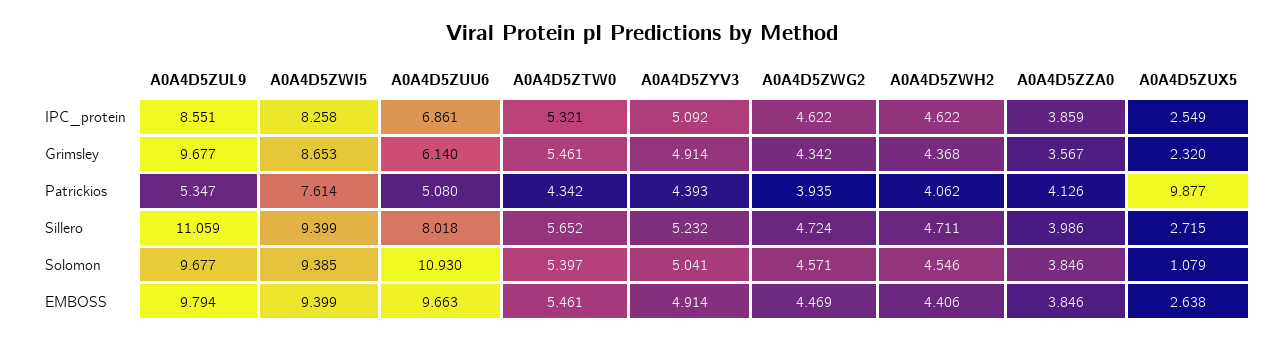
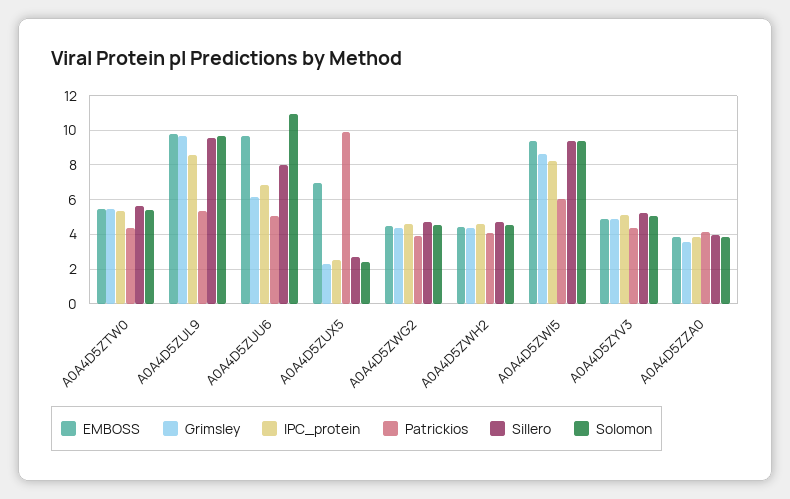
Patrickios, A0A4D5ZWI5: 7.614 -> 6
Sillero, A0A4D5ZUL9: 11.059 -> 9.5
Solomon, A0A4D5ZUX5: 1.079 -> 2.5
EMBOSS, A0A4D5ZUX5: 2.638 -> 7

